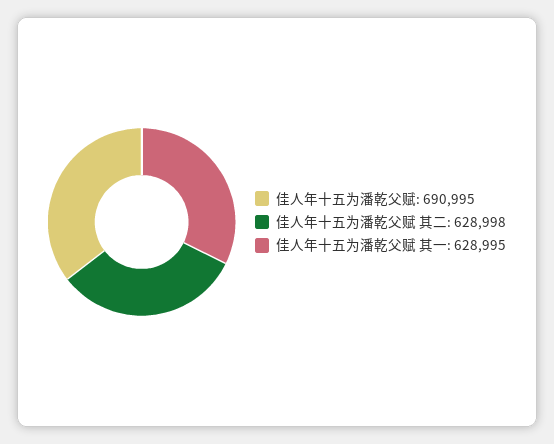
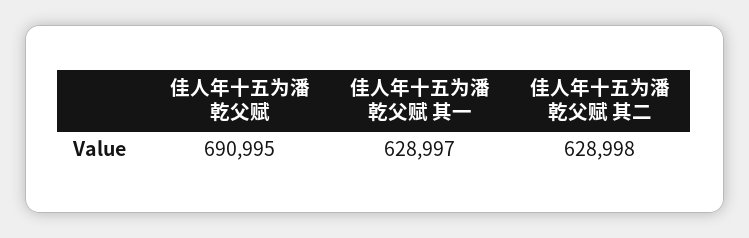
佳人年十五为潘乾父赋 其一: 628995 -> 628997

